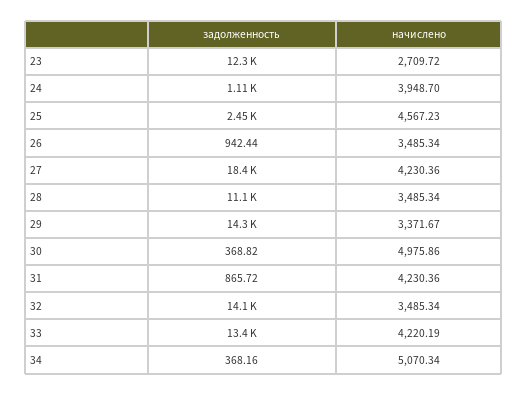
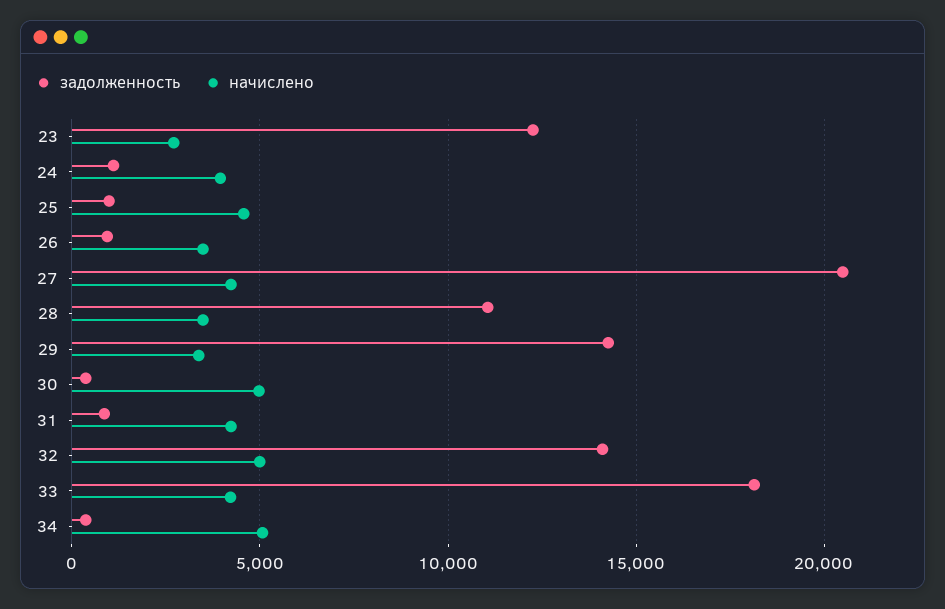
задолженность, 25: 2450 -> 1000
задолженность, 27: 18400 -> 20500
начислено, 32: 3485.34 -> 5000
задолженность, 33: 13400 -> 18000

